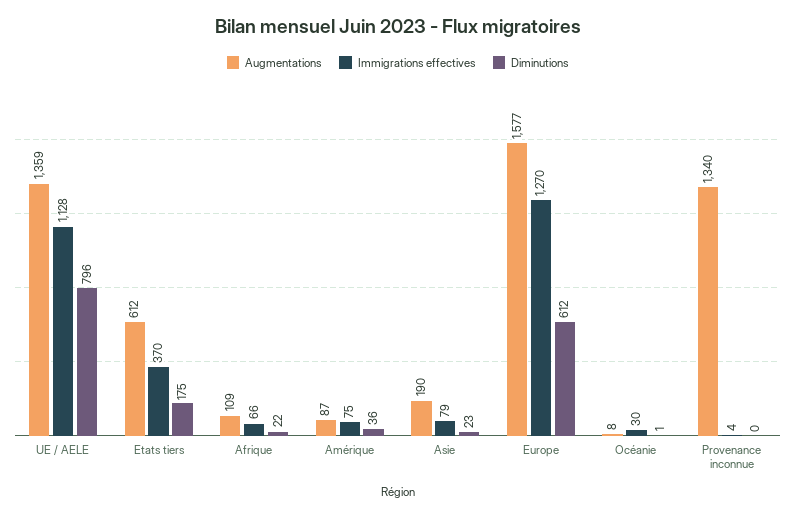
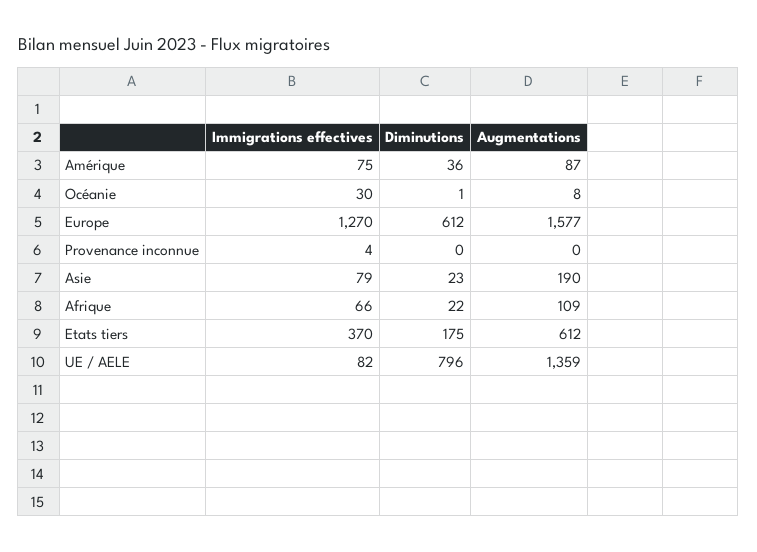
Immigrations effectives, UE / AELE: 1128 -> 82
Augmentations, Provenance inconnue: 1340 -> 0

